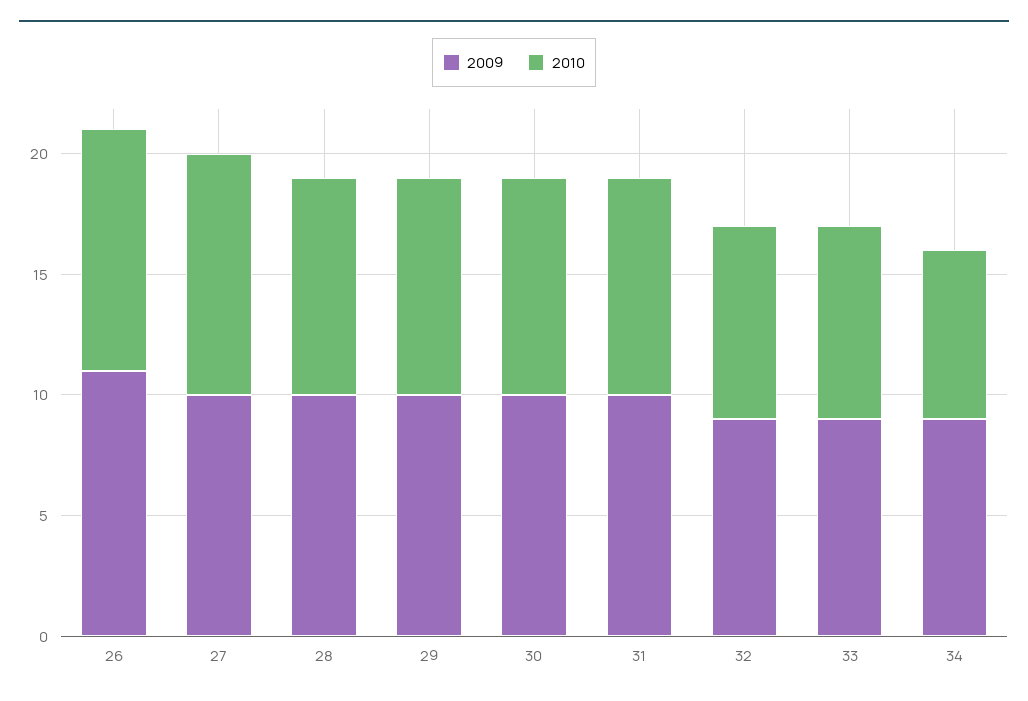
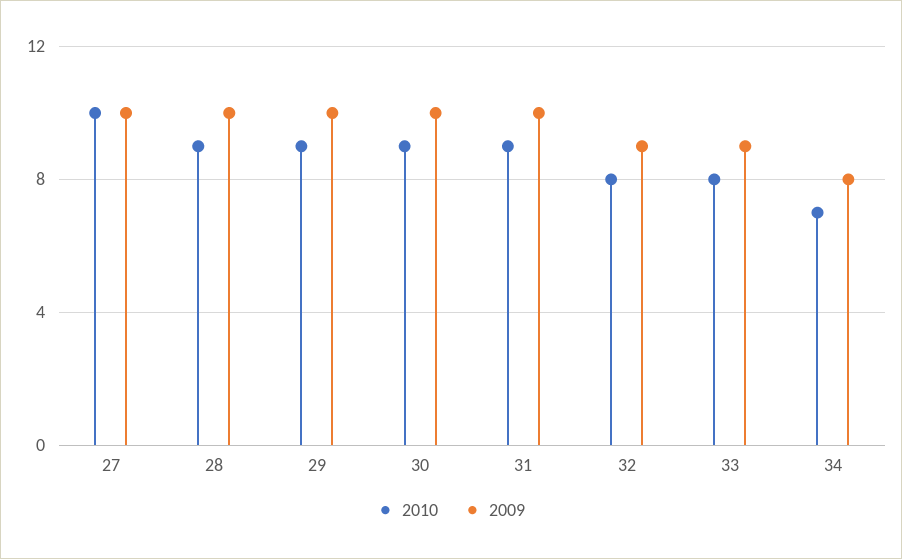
2009, 26: 11 -> none
2010, 26: 10 -> none
2009, 34: 9 -> 8

